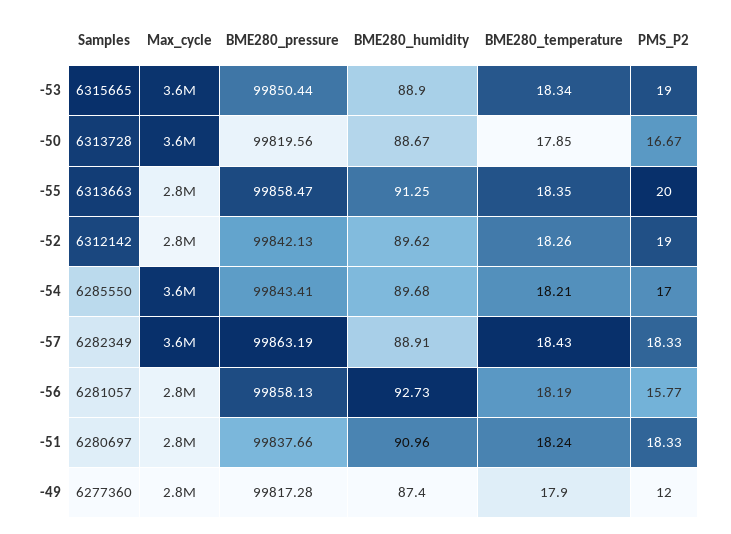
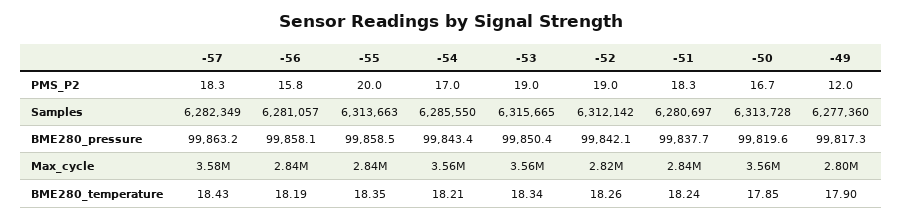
BME280_humidity, -53: 88.9 -> none
BME280_humidity, -50: 88.67 -> none
BME280_humidity, -55: 91.25 -> none
BME280_humidity, -52: 89.62 -> none
BME280_humidity, -54: 89.68 -> none
BME280_humidity, -57: 88.91 -> none
BME280_humidity, -56: 92.73 -> none
BME280_humidity, -51: 90.96 -> none
BME280_humidity, -49: 87.4 -> none

